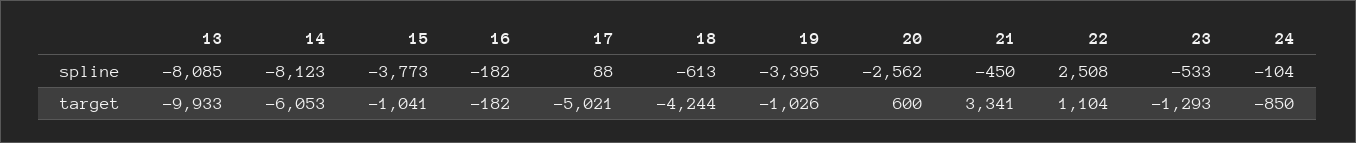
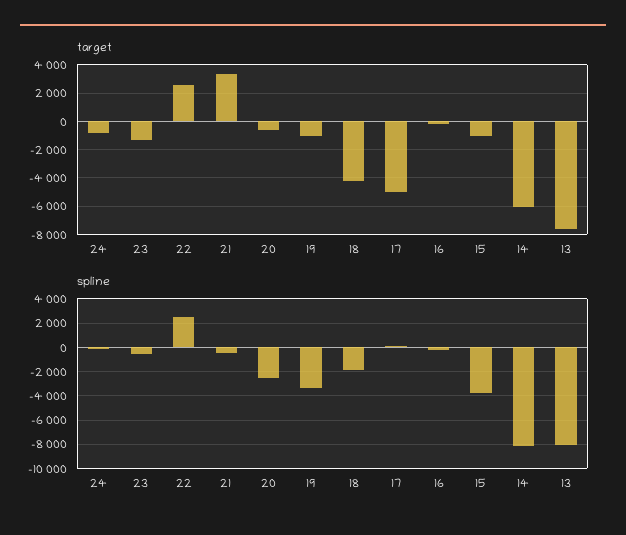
spline, 18: -613 -> -2000
target, 13: -9933 -> -7500
target, 20: 600 -> -500
target, 22: 1104 -> 2500

